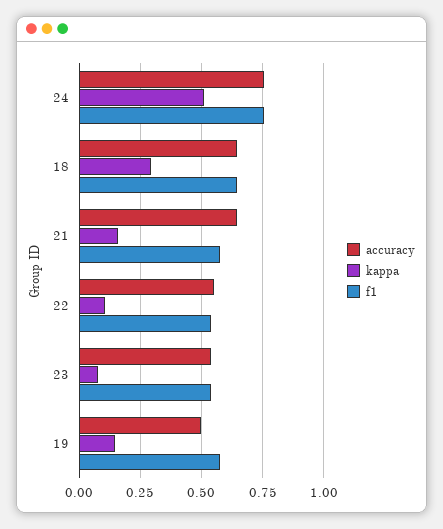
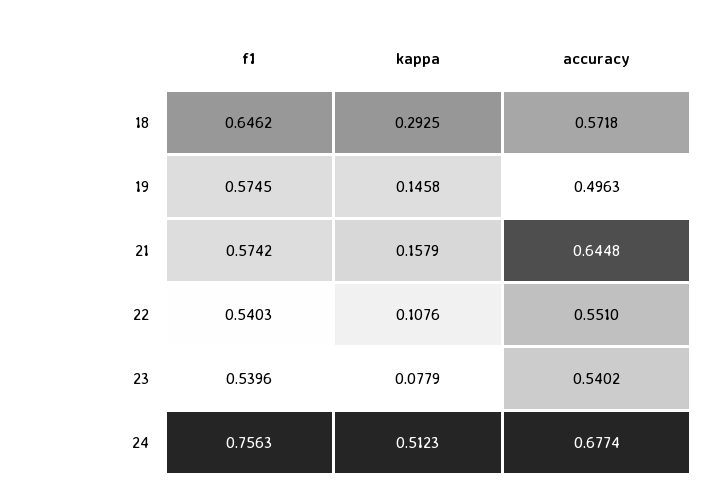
accuracy, 24: 0.75 -> 0.6774
accuracy, 18: 0.65 -> 0.5718

